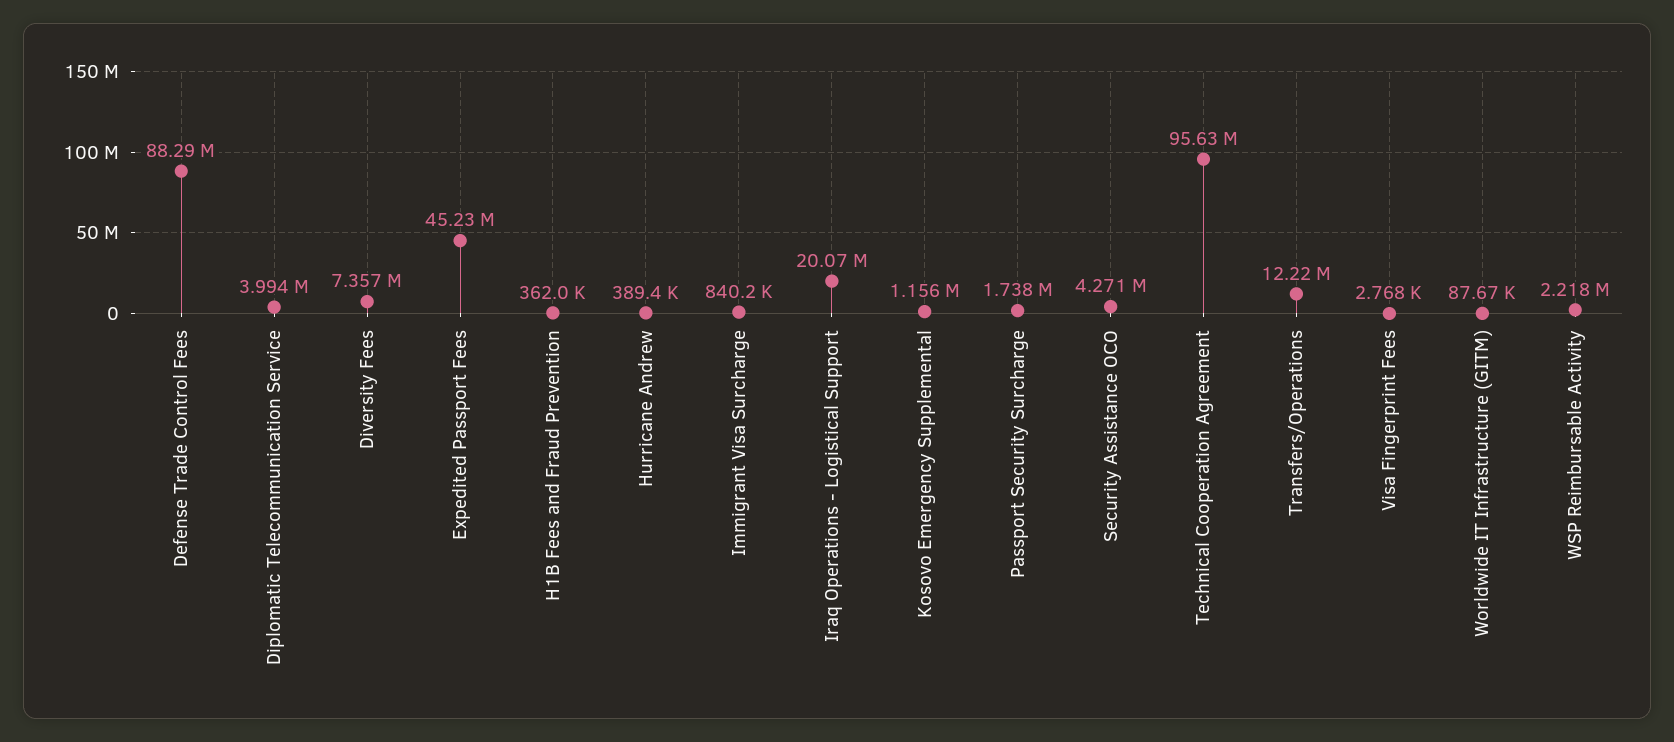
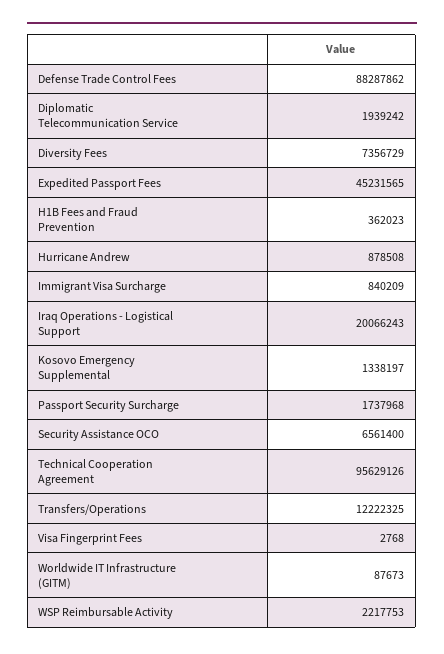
Diplomatic Telecommunication Service: 3994000 -> 1939242
Hurricane Andrew: 389400 -> 878508
Kosovo Emergency Supplemental: 1156000 -> 1338197
Security Assistance OCO: 4271000 -> 6561400

